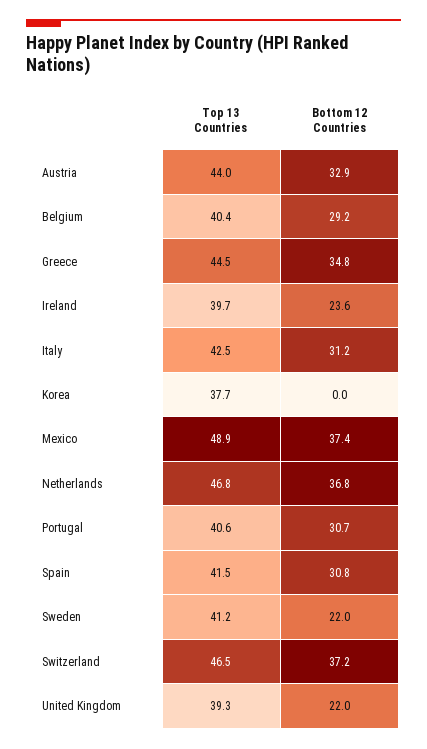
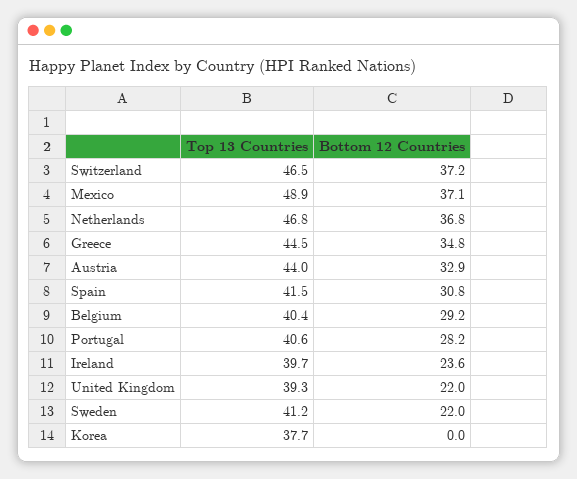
Top 13 Countries, Italy: 42.5 -> none
Bottom 12 Countries, Italy: 31.2 -> none
Bottom 12 Countries, Mexico: 37.4 -> 37.1
Bottom 12 Countries, Portugal: 30.7 -> 28.2

